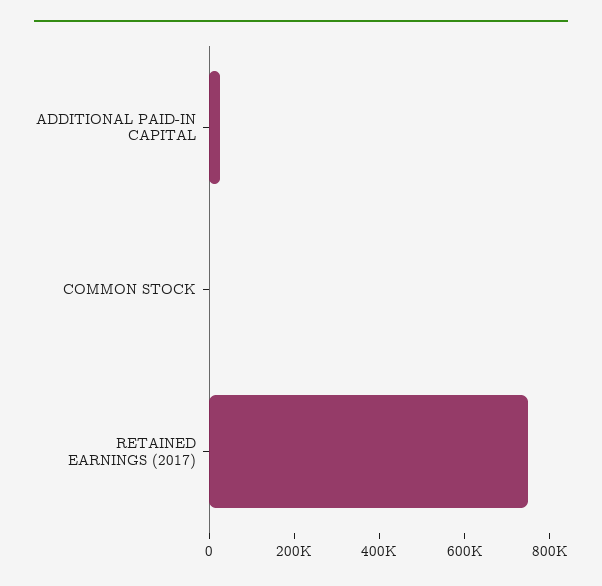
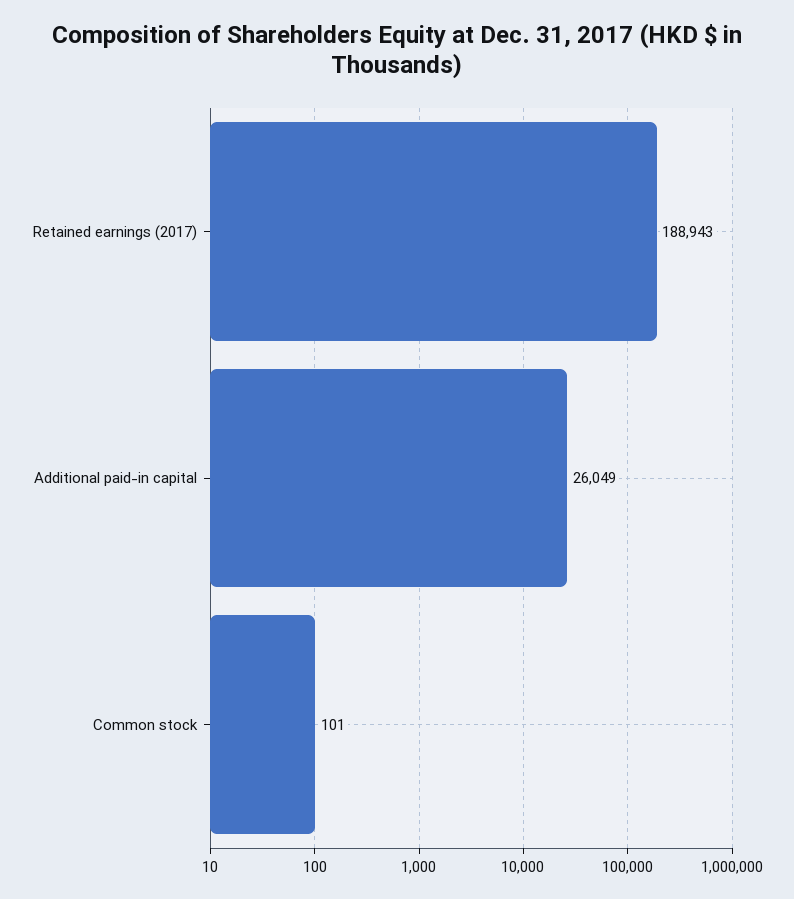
RETAINED EARNINGS (2017): 750000 -> 188943

